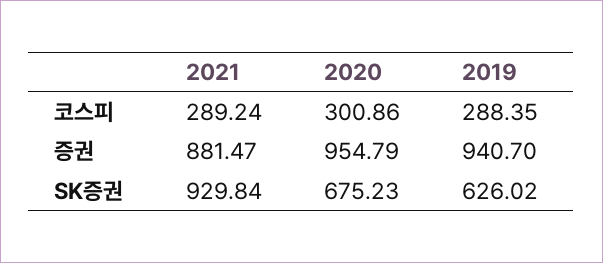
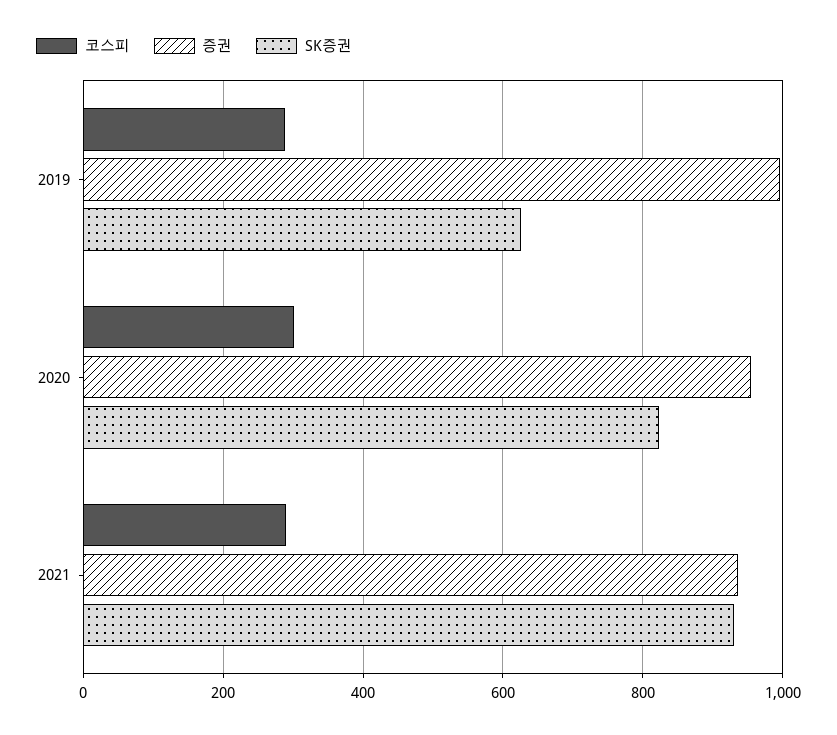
증권, 2021: 881.47 -> 940
증권, 2019: 940.7 -> 1000
SK증권, 2020: 675.23 -> 820

